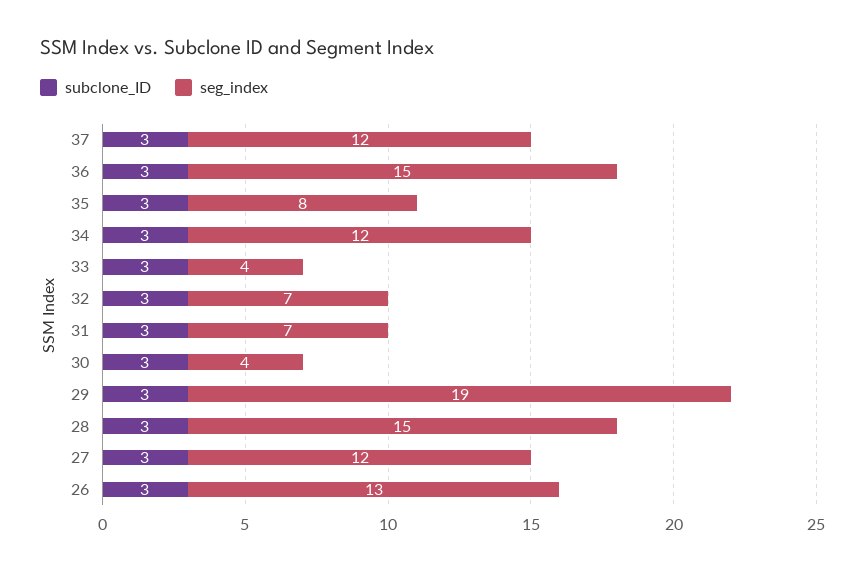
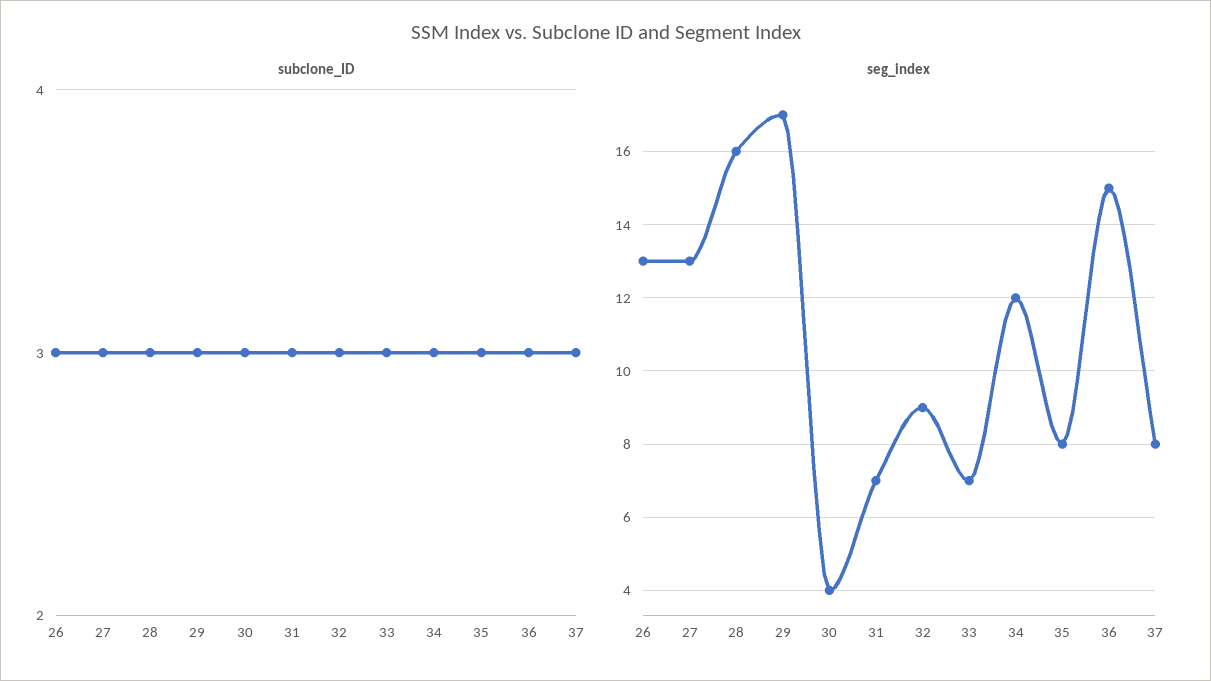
seg_index, 37: 12 -> 8
seg_index, 33: 4 -> 7
seg_index, 32: 7 -> 9
seg_index, 29: 19 -> 17
seg_index, 28: 15 -> 16
seg_index, 27: 12 -> 13

